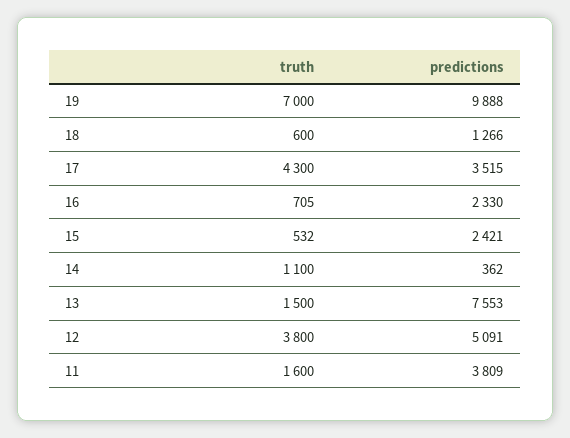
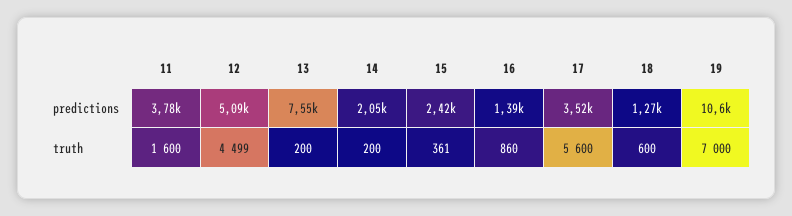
predictions, 19: 9888 -> 10600
truth, 17: 4300 -> 5600
truth, 16: 705 -> 860
predictions, 16: 2330 -> 1390
truth, 15: 532 -> 361
truth, 14: 1100 -> 200
predictions, 14: 362 -> 2050
truth, 13: 1500 -> 200
truth, 12: 3800 -> 4499
predictions, 11: 3809 -> 3780

